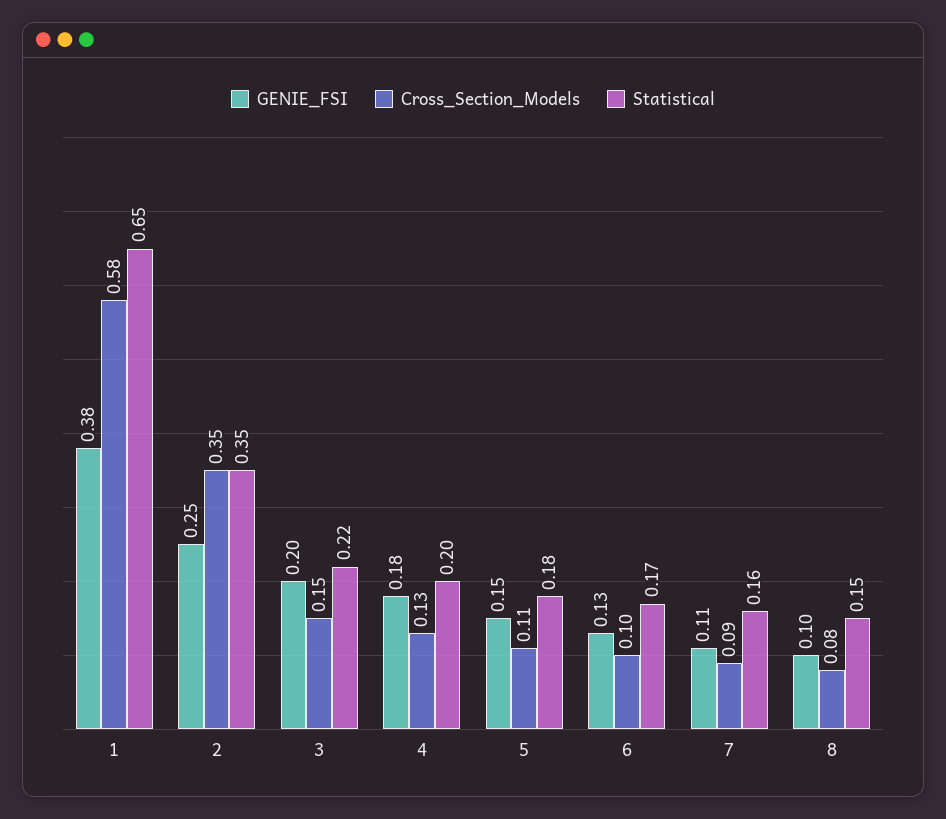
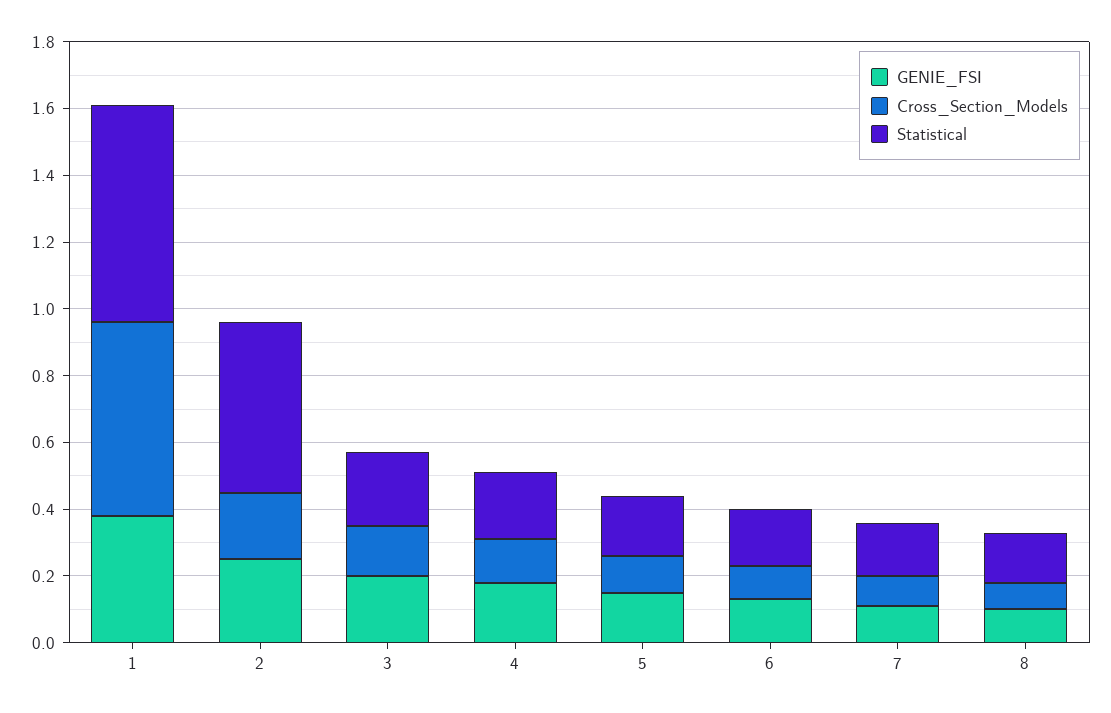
Cross_Section_Models, 2: 0.35 -> 0.2
Statistical, 2: 0.35 -> 0.5

